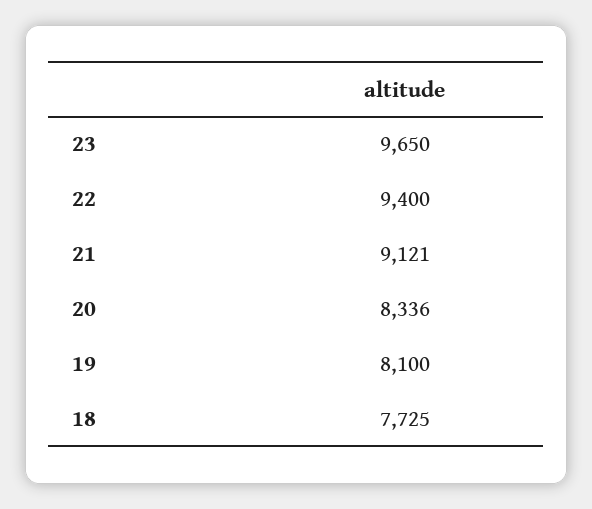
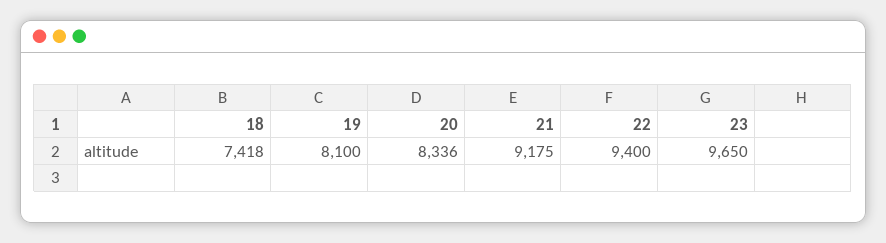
21: 9121 -> 9175
18: 7725 -> 7418

